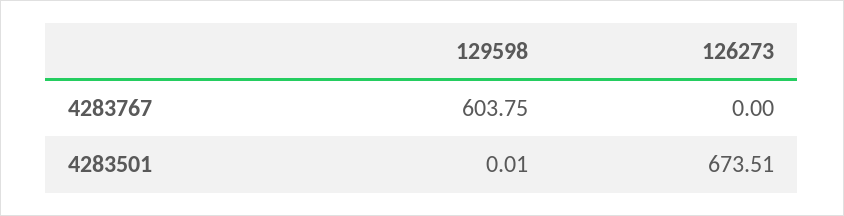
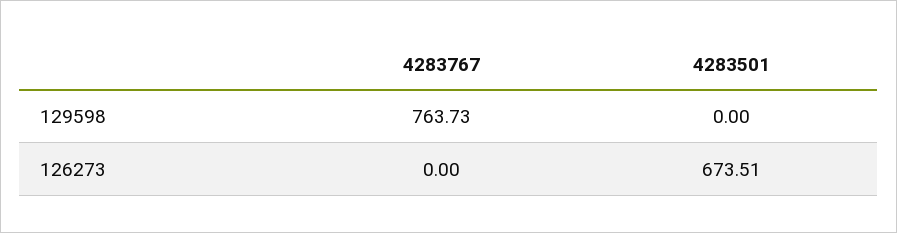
129598, 4283767: 603.75 -> 763.73
129598, 4283501: 0.01 -> 0

